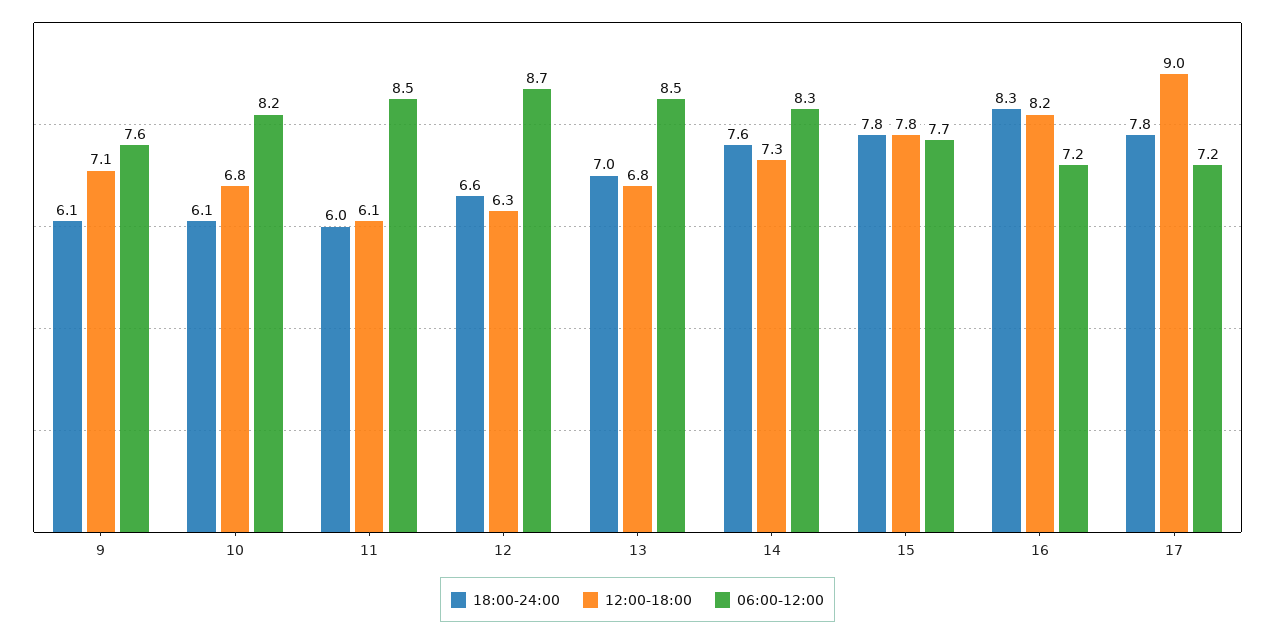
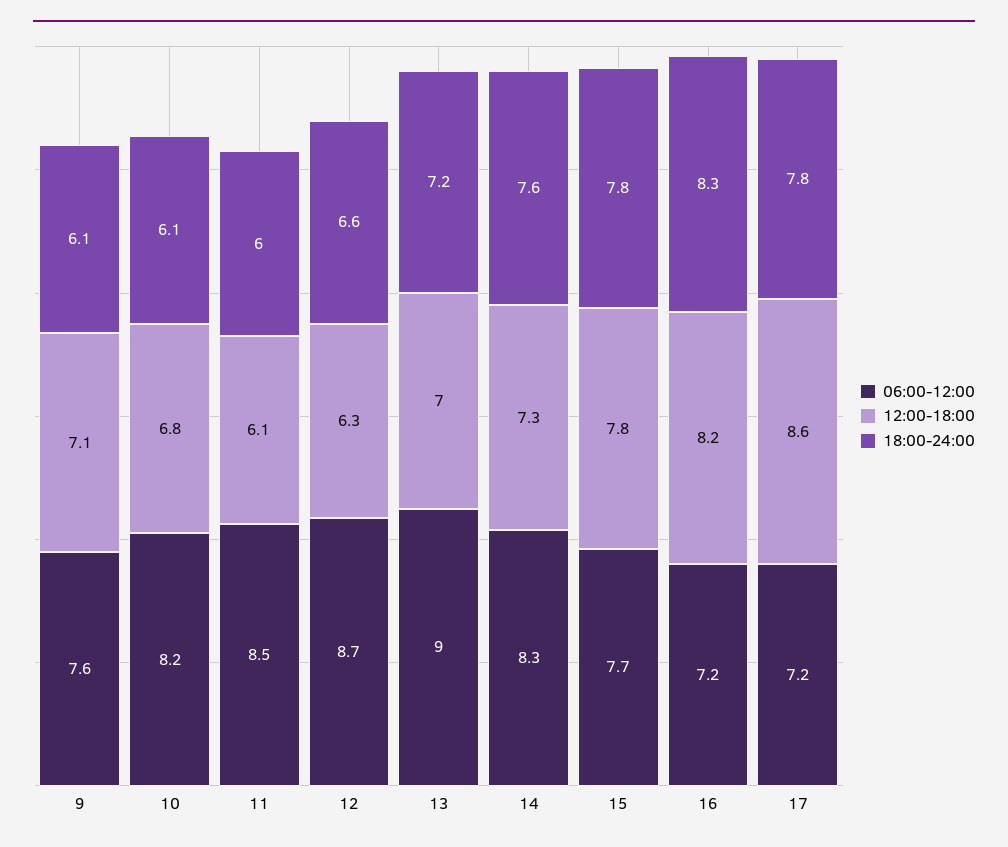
18:00-24:00, 13: 7 -> 7.2
12:00-18:00, 13: 6.8 -> 7
06:00-12:00, 13: 8.5 -> 9
12:00-18:00, 17: 9 -> 8.6

